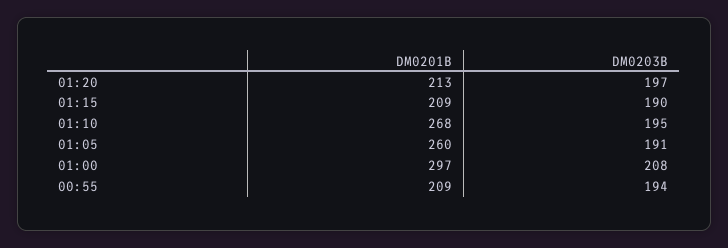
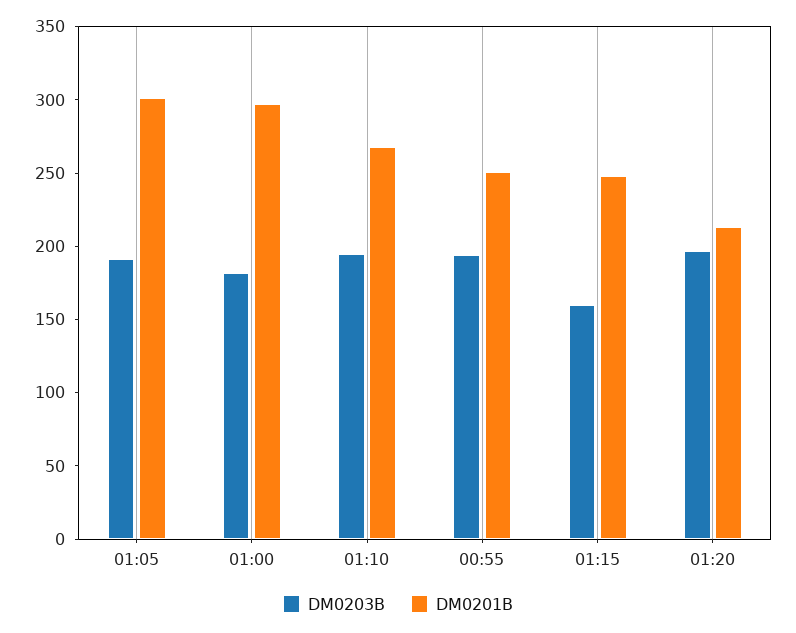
DM0201B, 01:15: 209 -> 250
DM0203B, 01:15: 190 -> 160
DM0201B, 01:05: 260 -> 300
DM0203B, 01:00: 208 -> 180
DM0201B, 00:55: 209 -> 250

